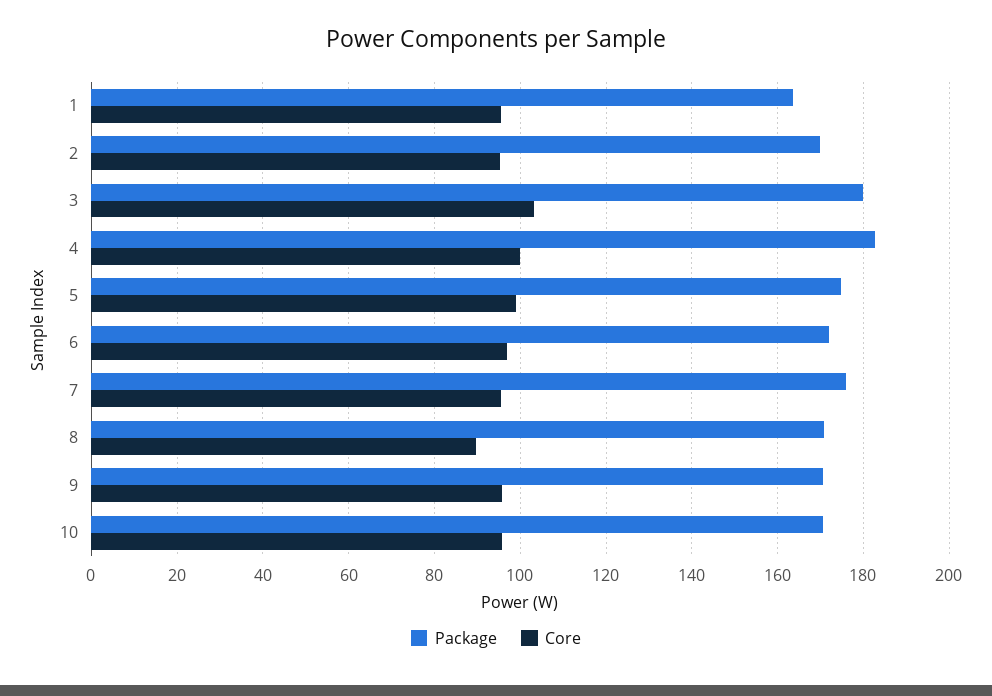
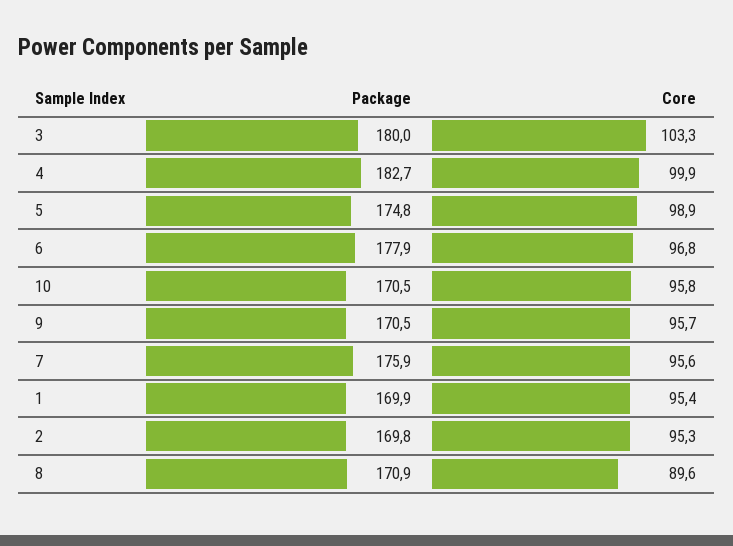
Package, 1: 164 -> 169.9
Package, 6: 172 -> 177.9

